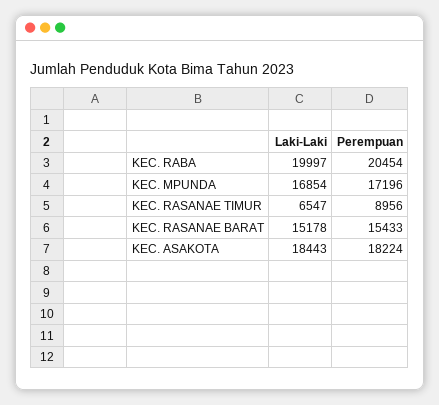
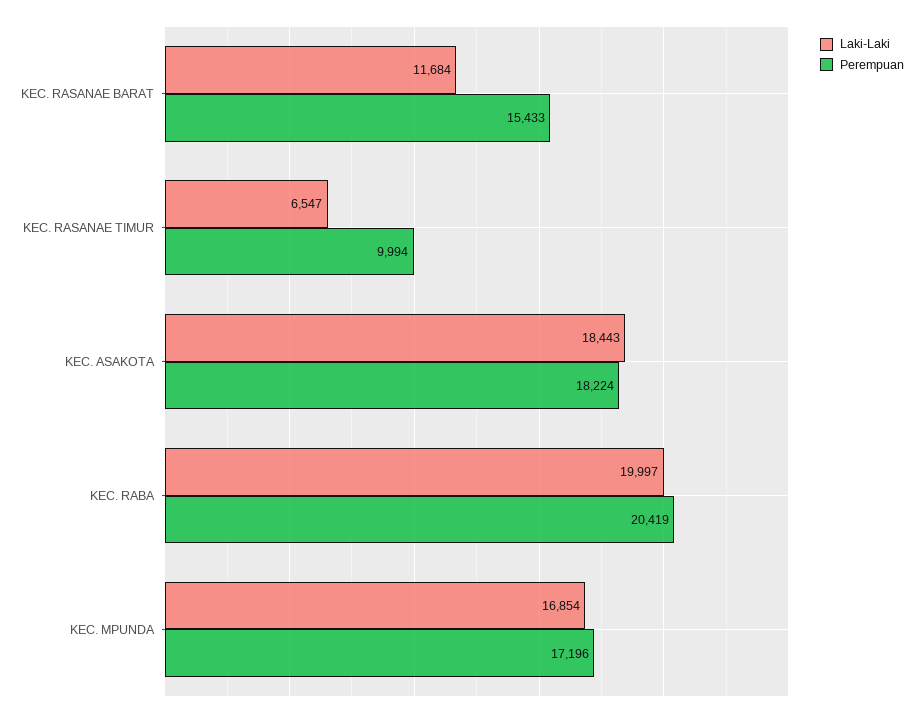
Perempuan, KEC. RABA: 20454 -> 20419
Perempuan, KEC. RASANAE TIMUR: 8956 -> 9994
Laki-Laki, KEC. RASANAE BARAT: 15178 -> 11684

